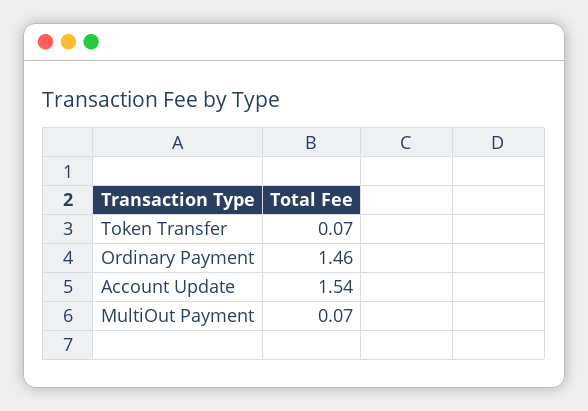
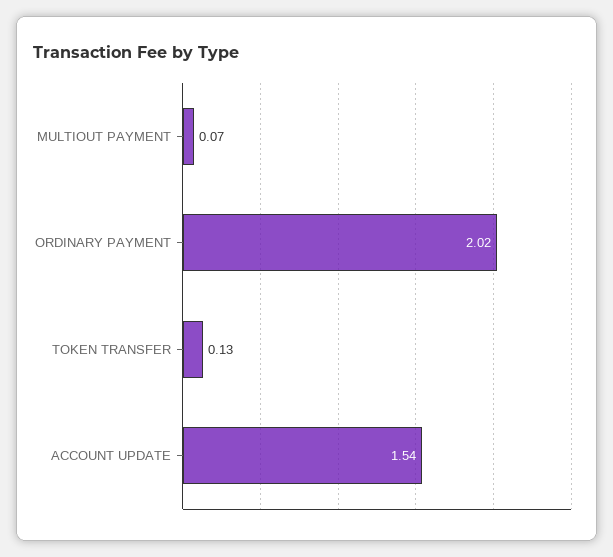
Token Transfer: 0.07 -> 0.13
Ordinary Payment: 1.46 -> 2.02

